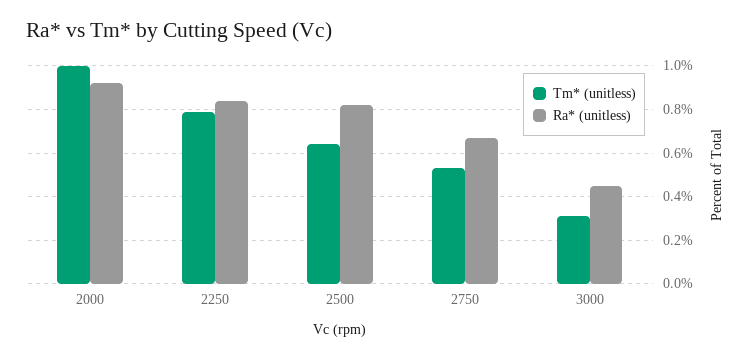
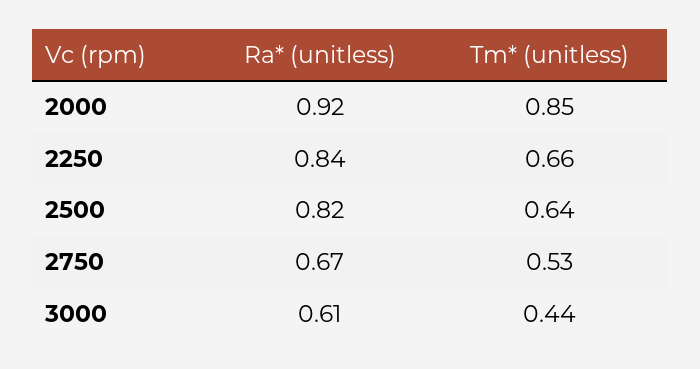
Tm* (unitless), 2000: 1 -> 0.85
Tm* (unitless), 2250: 0.8 -> 0.66
Tm* (unitless), 3000: 0.3 -> 0.44
Ra* (unitless), 3000: 0.45 -> 0.61

